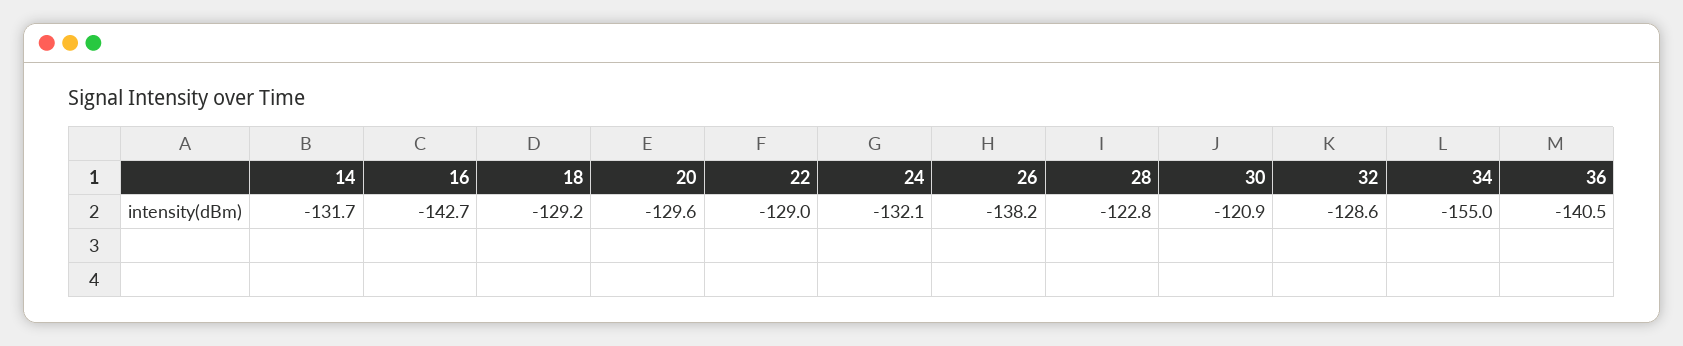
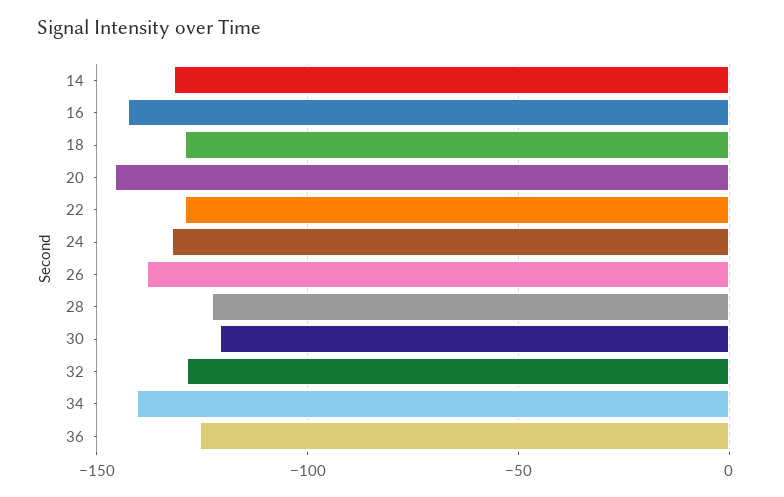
20: -129.6 -> -145
34: -155 -> -140
36: -140.5 -> -125

